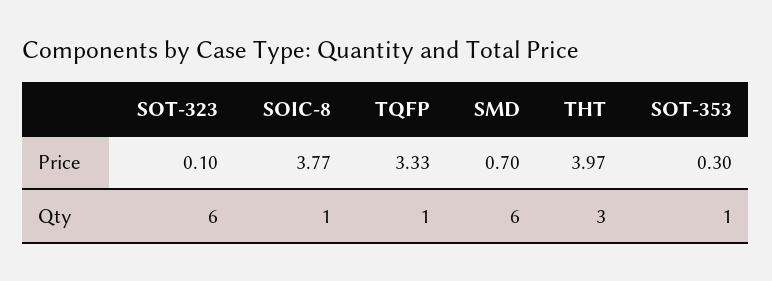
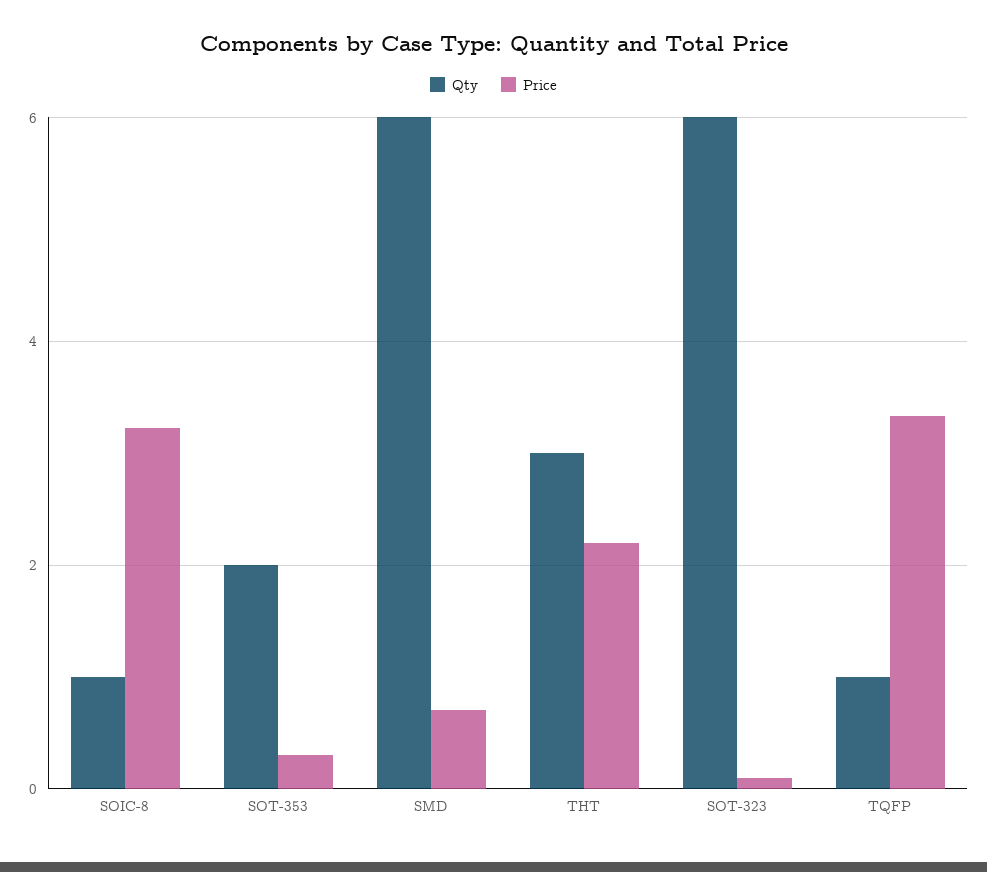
Price, SOIC-8: 3.77 -> 3.2
Price, THT: 3.97 -> 2.2
Qty, SOT-353: 1 -> 2

